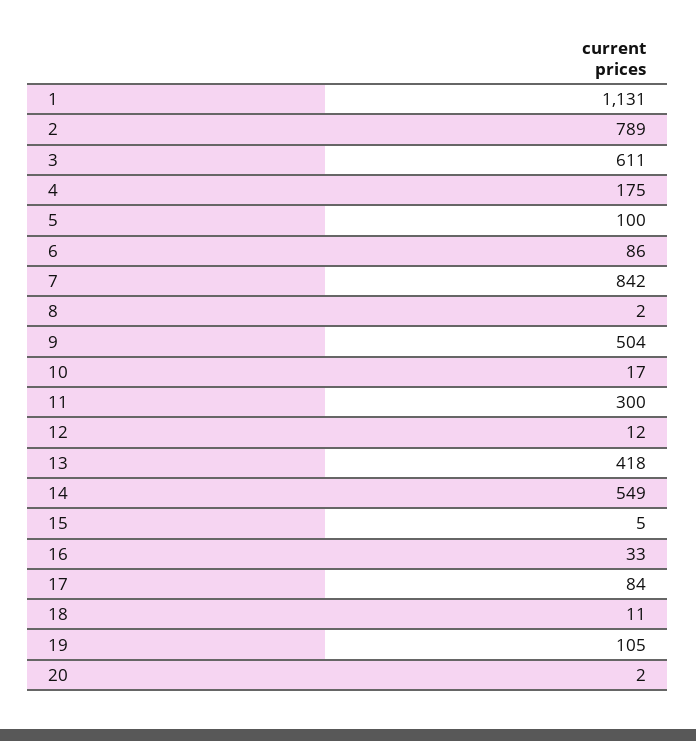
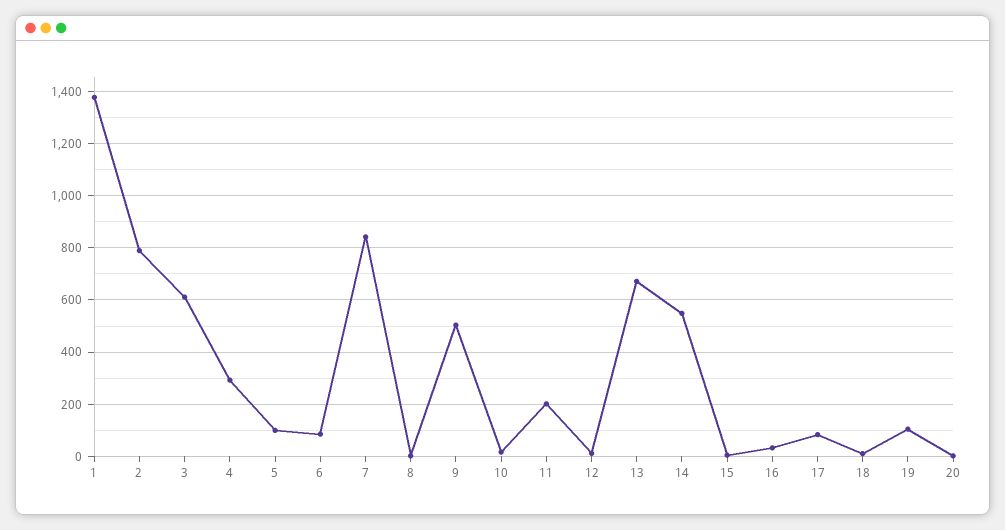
1: 1131 -> 1375
4: 175 -> 300
11: 300 -> 200
13: 418 -> 675

